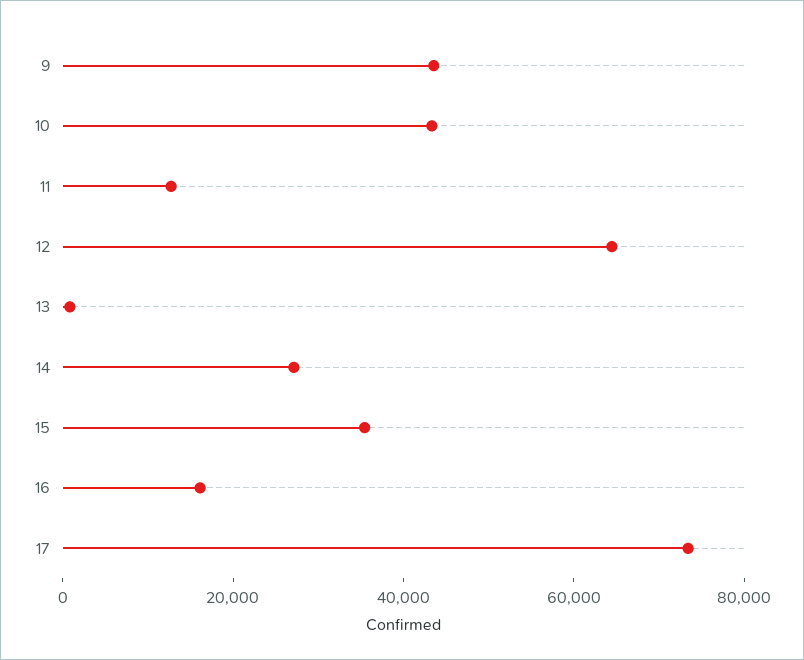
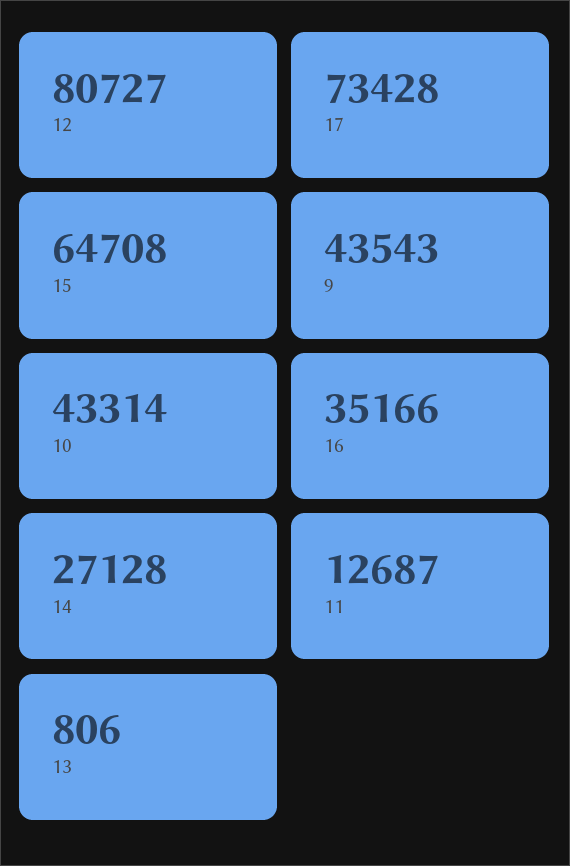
12: 65000 -> 80727
15: 35000 -> 64708
16: 15000 -> 35166

